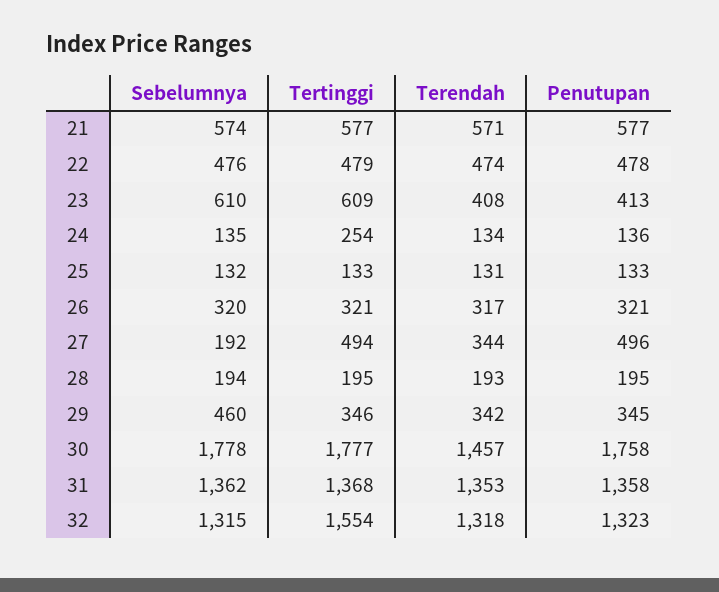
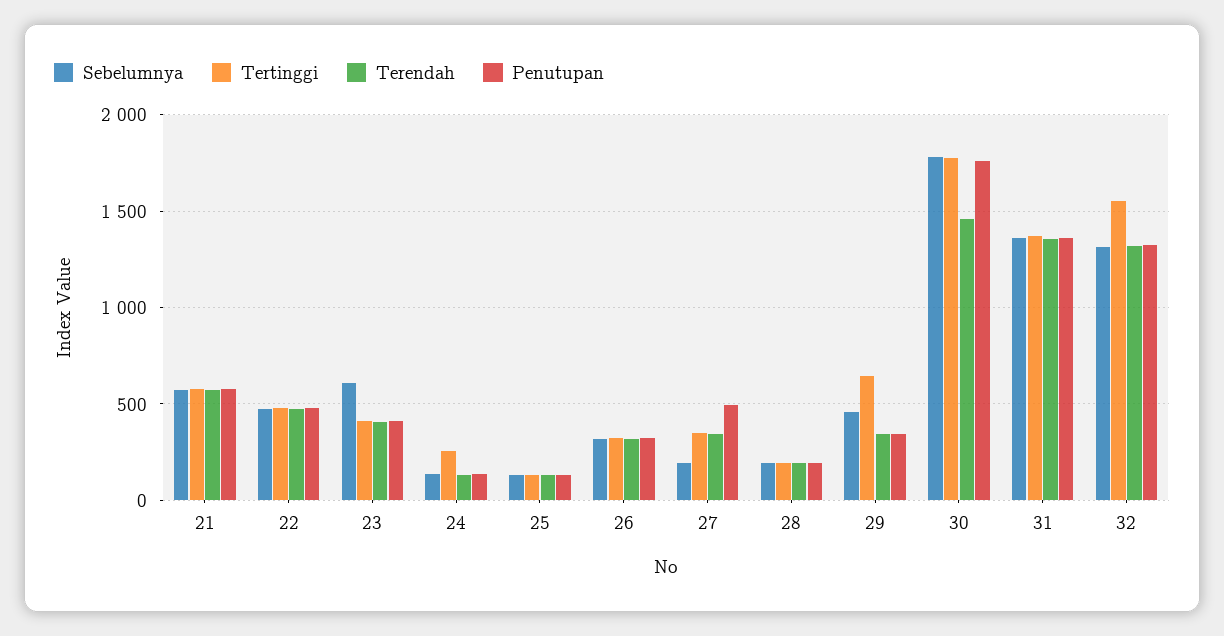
Tertinggi, 23: 609 -> 400
Tertinggi, 27: 494 -> 350
Tertinggi, 29: 346 -> 650

